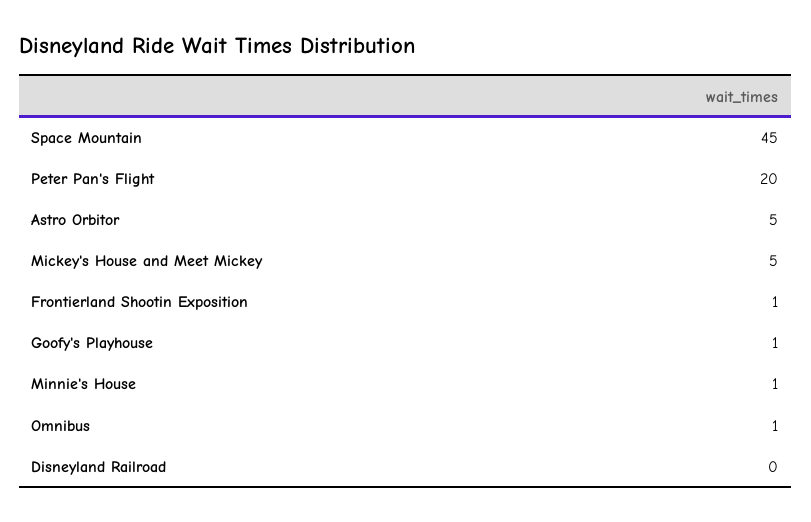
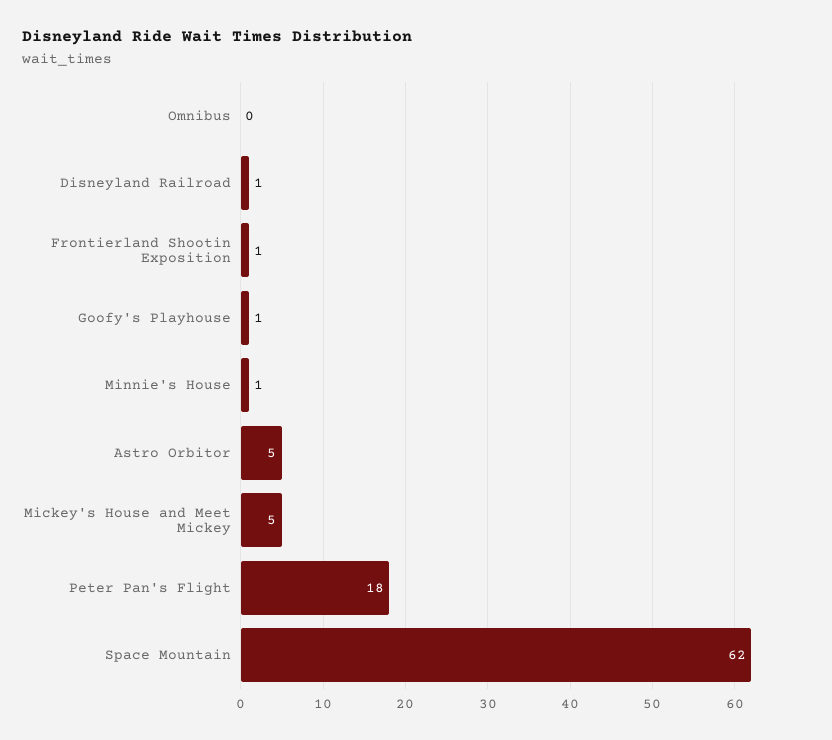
Space Mountain: 45 -> 62
Peter Pan's Flight: 20 -> 18
Omnibus: 1 -> 0
Disneyland Railroad: 0 -> 1

